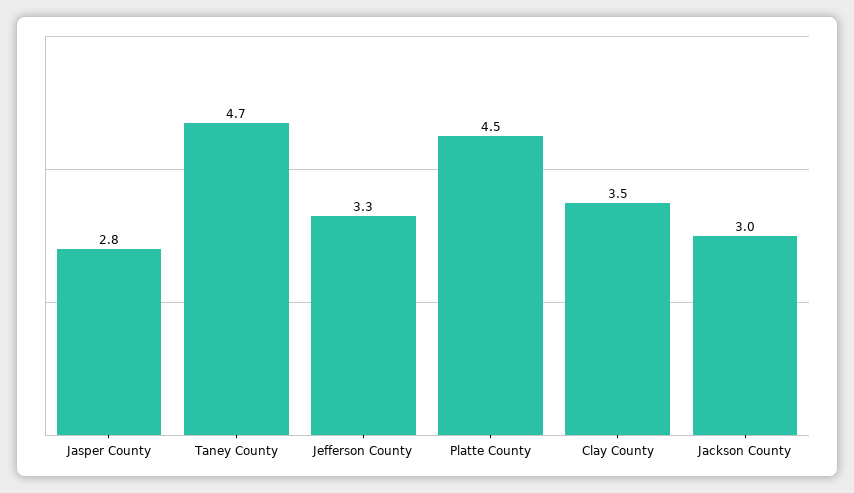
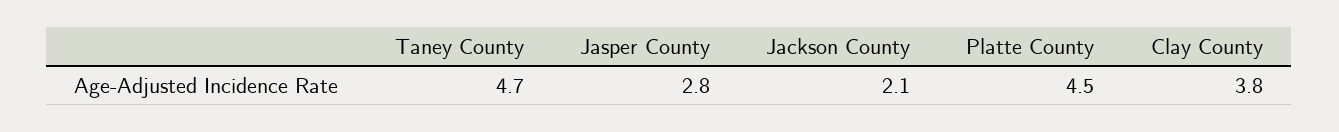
Jefferson County: 3.3 -> none
Clay County: 3.5 -> 3.8
Jackson County: 3 -> 2.1

